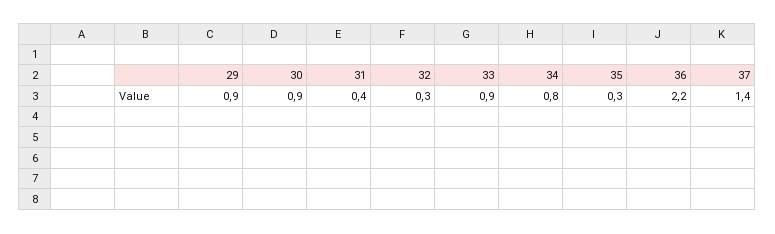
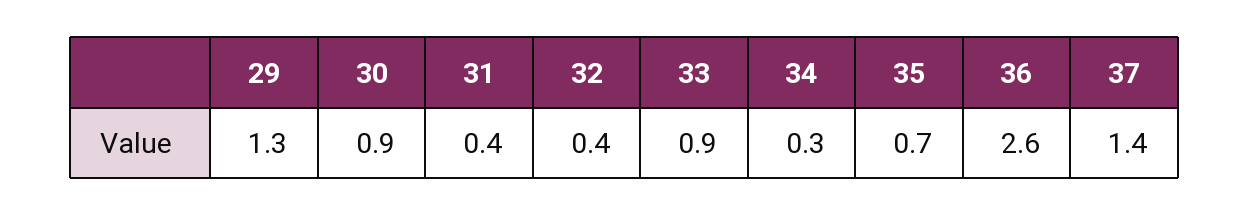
29: 0.9 -> 1.3
32: 0.3 -> 0.4
34: 0.8 -> 0.3
35: 0.3 -> 0.7
36: 2.2 -> 2.6

